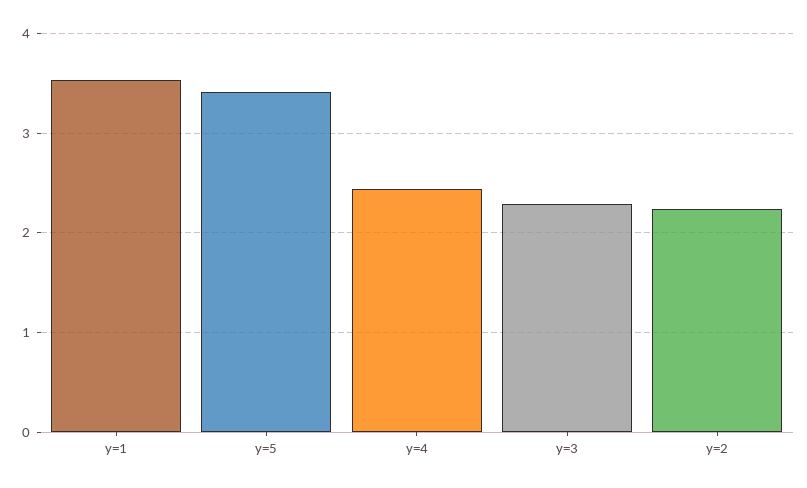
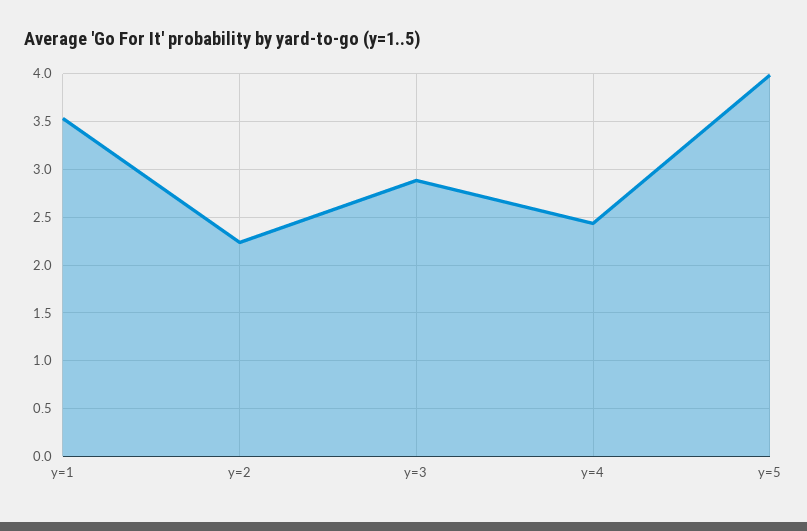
y=5: 3.4 -> 4
y=3: 2.3 -> 2.9

